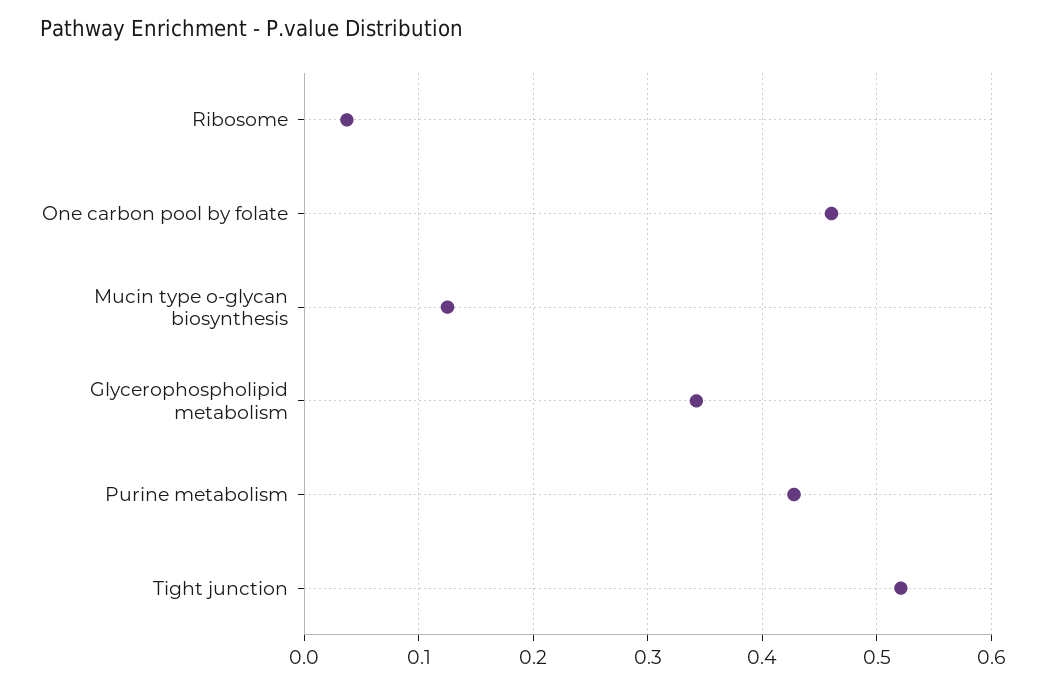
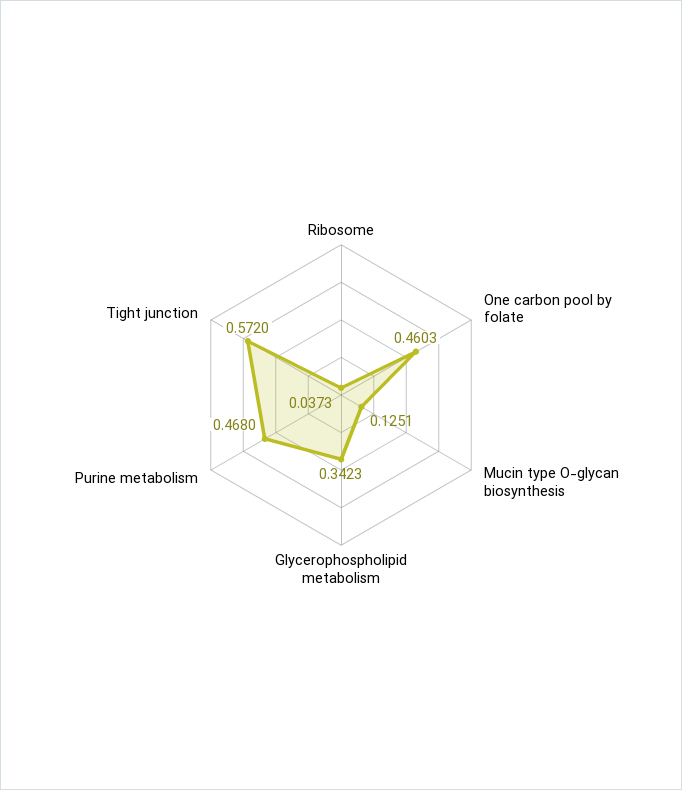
Purine metabolism: 0.43 -> 0.468
Tight junction: 0.52 -> 0.572

